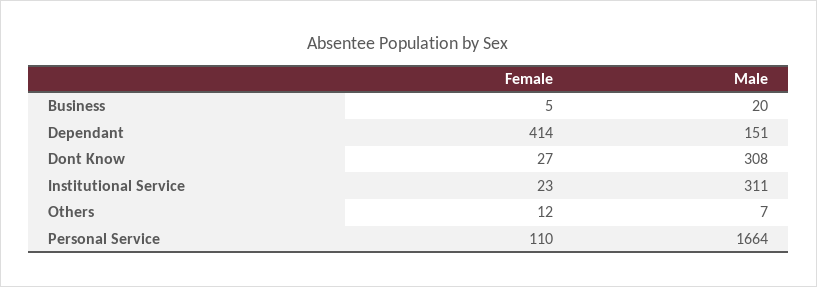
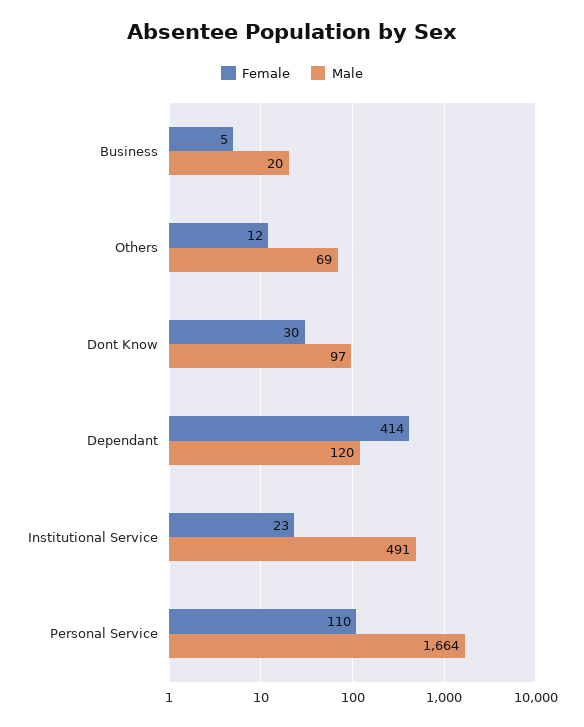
Male, Dependant: 151 -> 120
Female, Dont Know: 27 -> 30
Male, Dont Know: 308 -> 97
Male, Institutional Service: 311 -> 491
Male, Others: 7 -> 69

